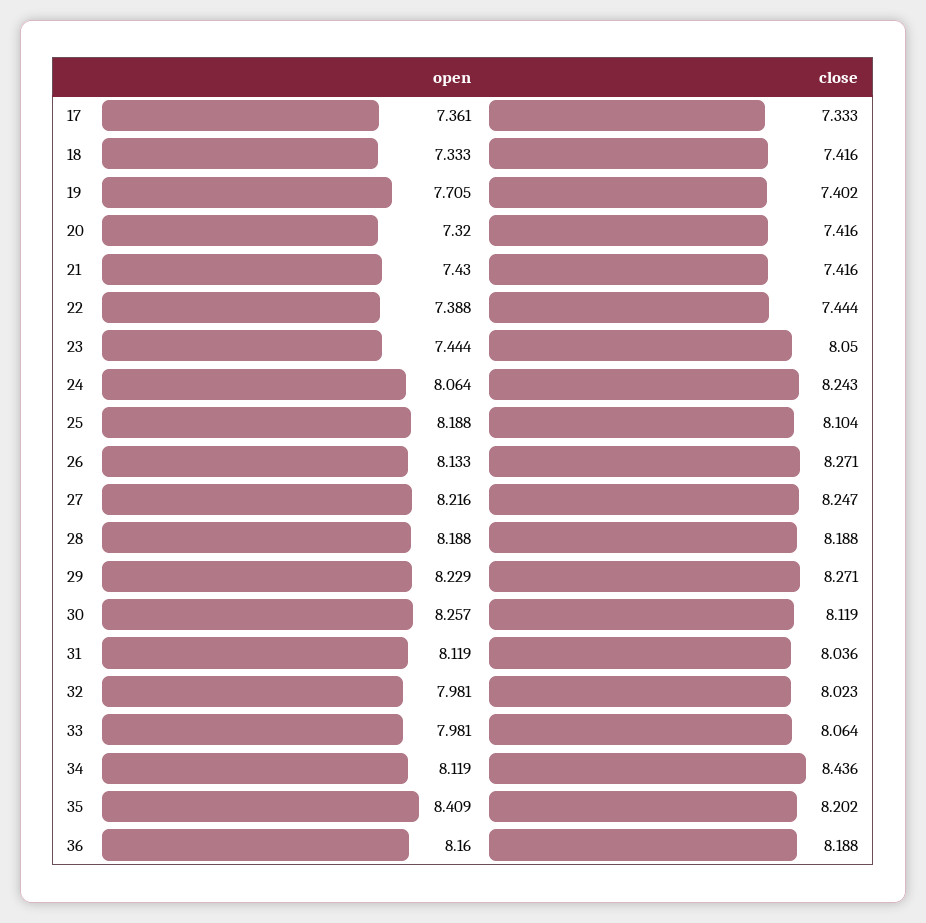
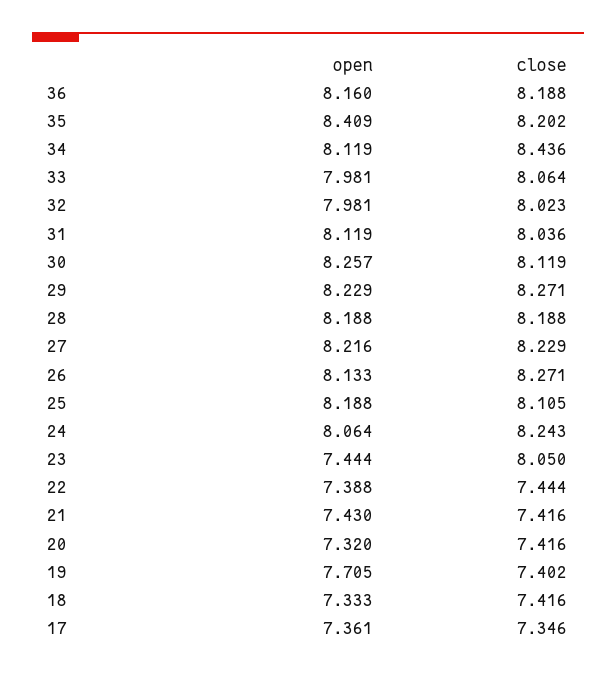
close, 17: 7.333 -> 7.346
close, 25: 8.104 -> 8.105
close, 27: 8.247 -> 8.229

